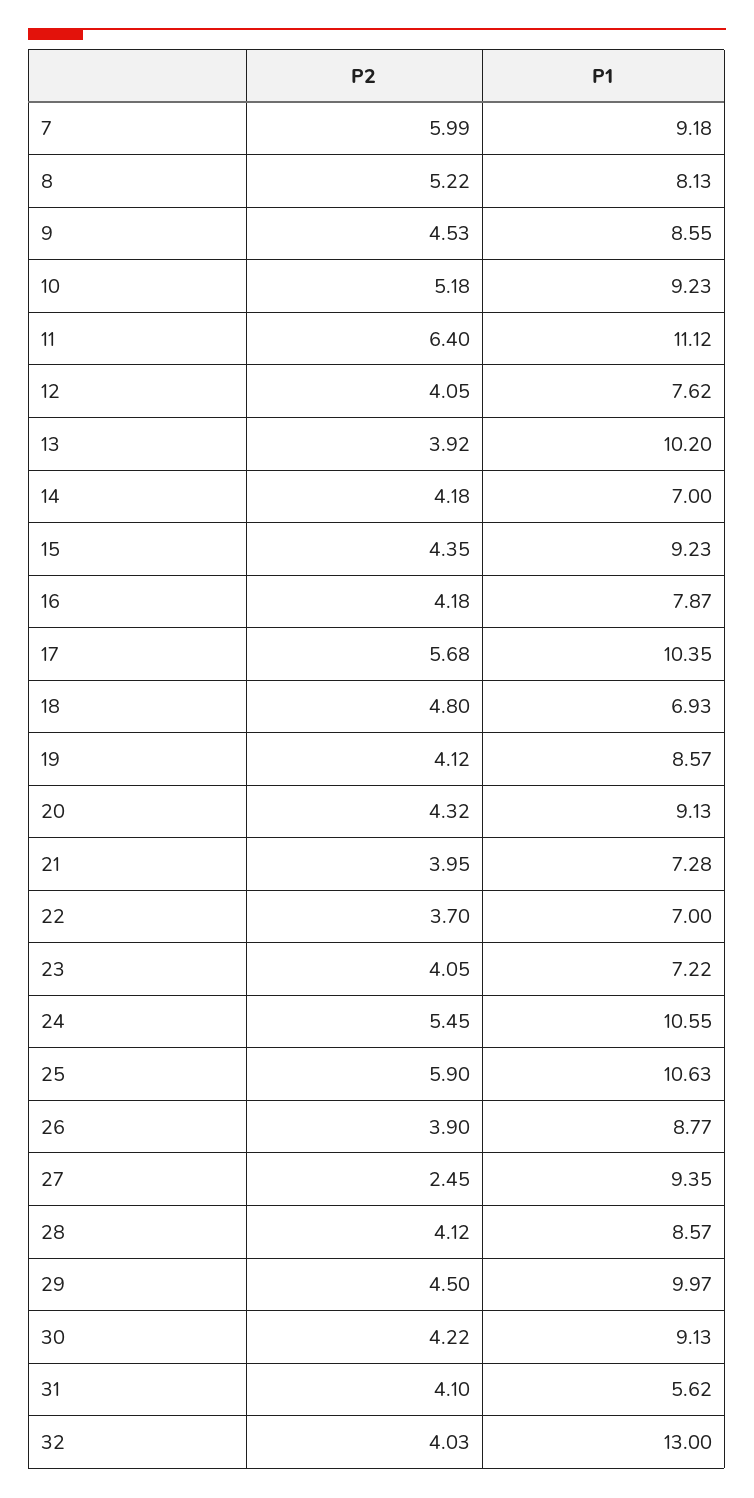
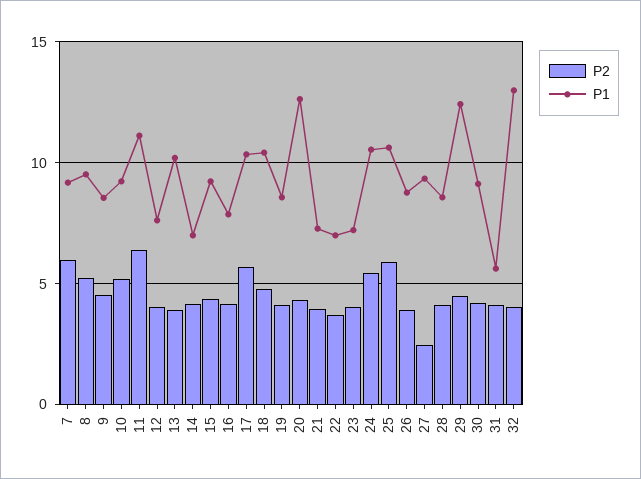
P1, 8: 8.13 -> 9.5
P1, 18: 6.93 -> 10.5
P1, 20: 9.13 -> 12.5
P1, 29: 9.97 -> 12.5

